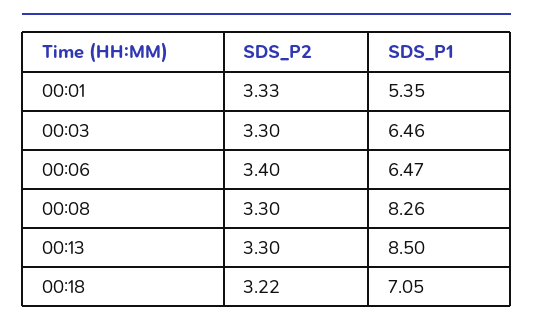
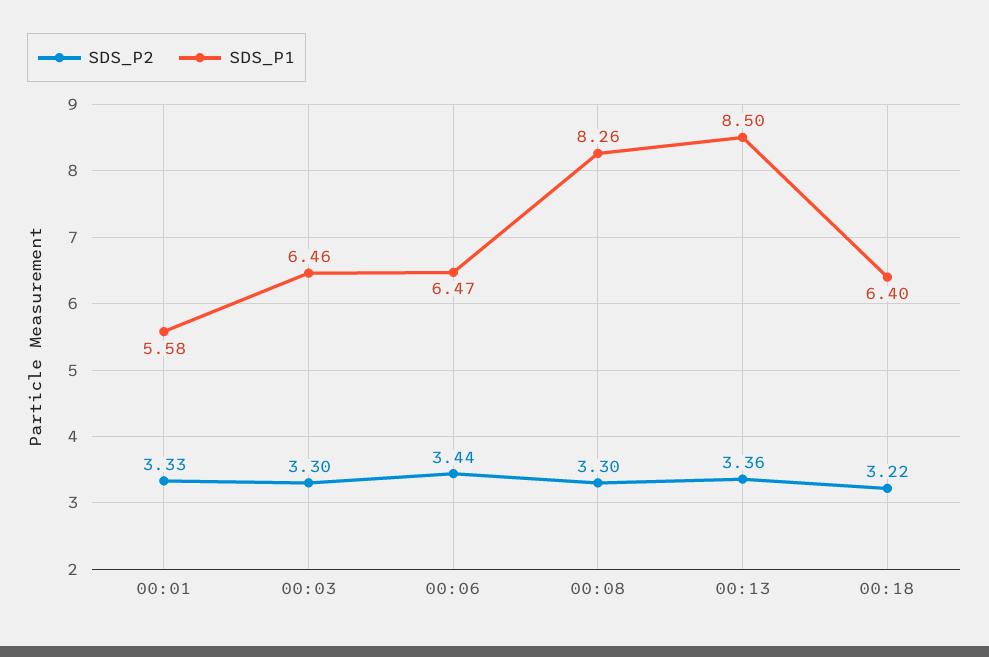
SDS_P1, 00:01: 5.35 -> 5.58
SDS_P2, 00:06: 3.4 -> 3.44
SDS_P2, 00:13: 3.3 -> 3.36
SDS_P1, 00:18: 7.05 -> 6.4

